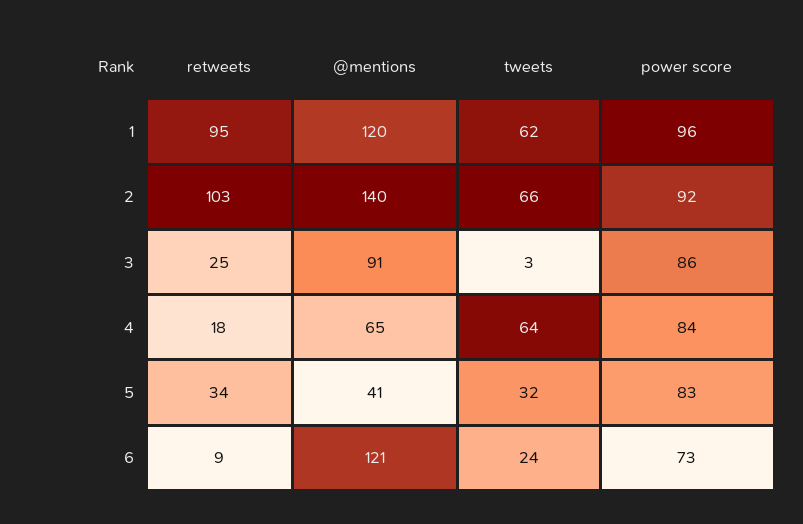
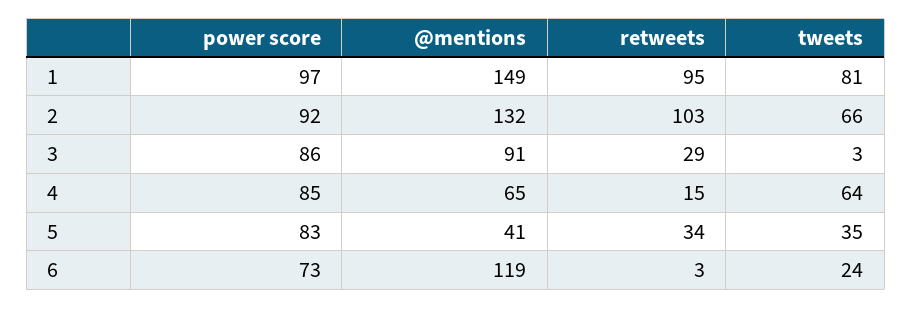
@mentions, 1: 120 -> 149
tweets, 1: 62 -> 81
power score, 1: 96 -> 97
@mentions, 2: 140 -> 132
retweets, 3: 25 -> 29
retweets, 4: 18 -> 15
power score, 4: 84 -> 85
tweets, 5: 32 -> 35
retweets, 6: 9 -> 3
@mentions, 6: 121 -> 119

